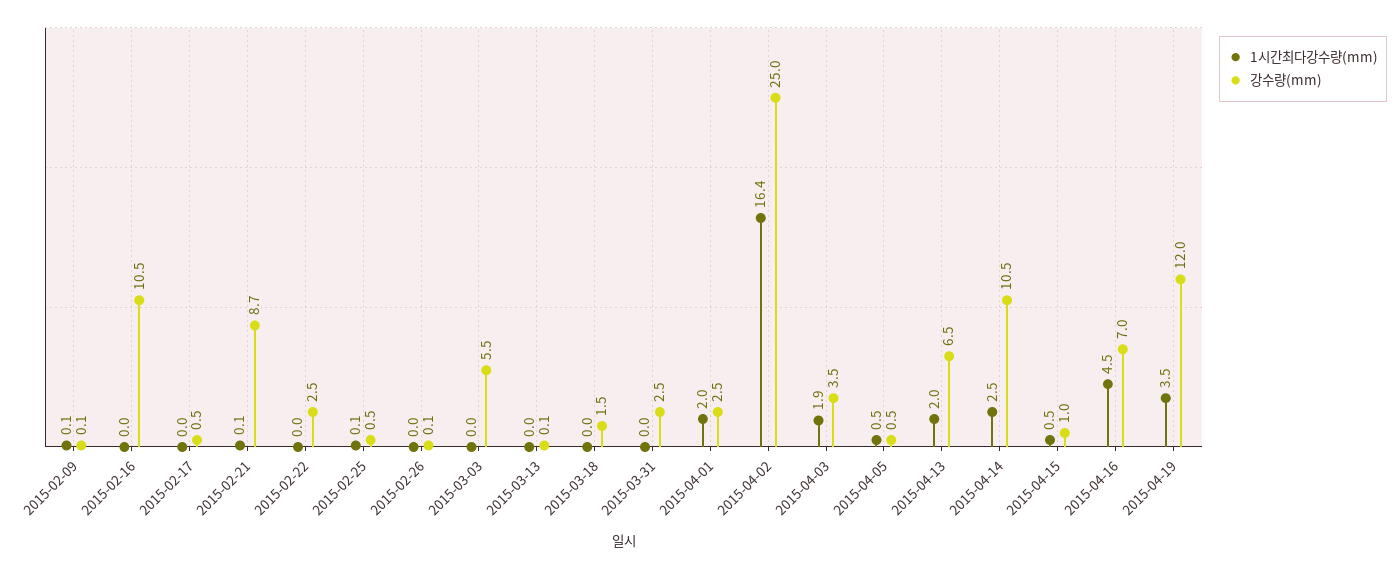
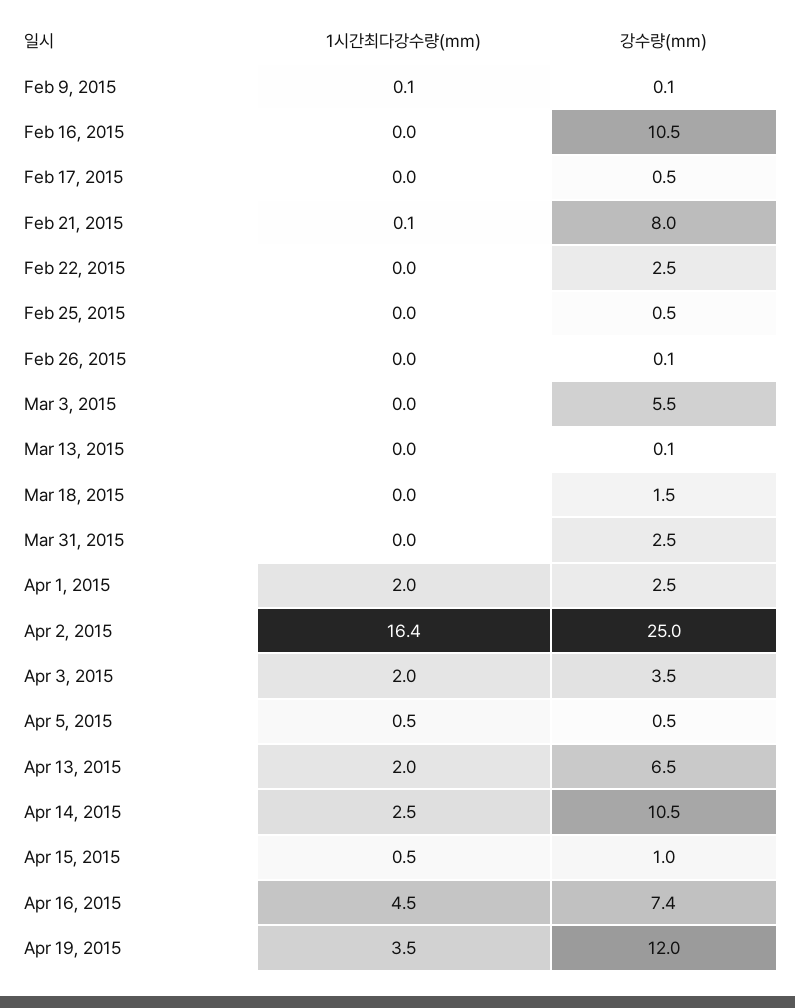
강수량(mm), 2015-02-21: 8.7 -> 8
1시간최다강수량(mm), 2015-02-25: 0.1 -> 0
1시간최다강수량(mm), 2015-04-03: 1.9 -> 2
강수량(mm), 2015-04-16: 7 -> 7.4

